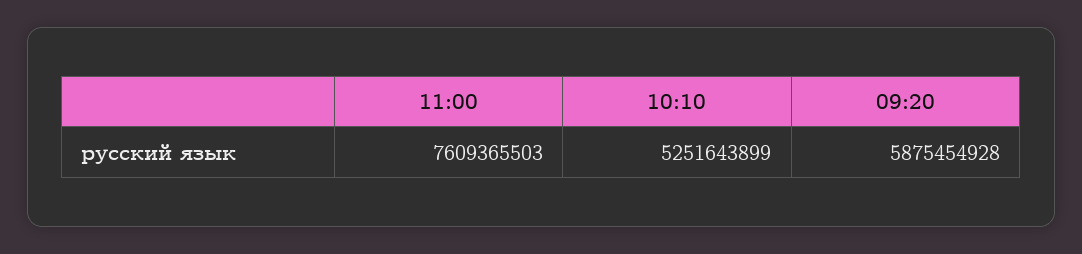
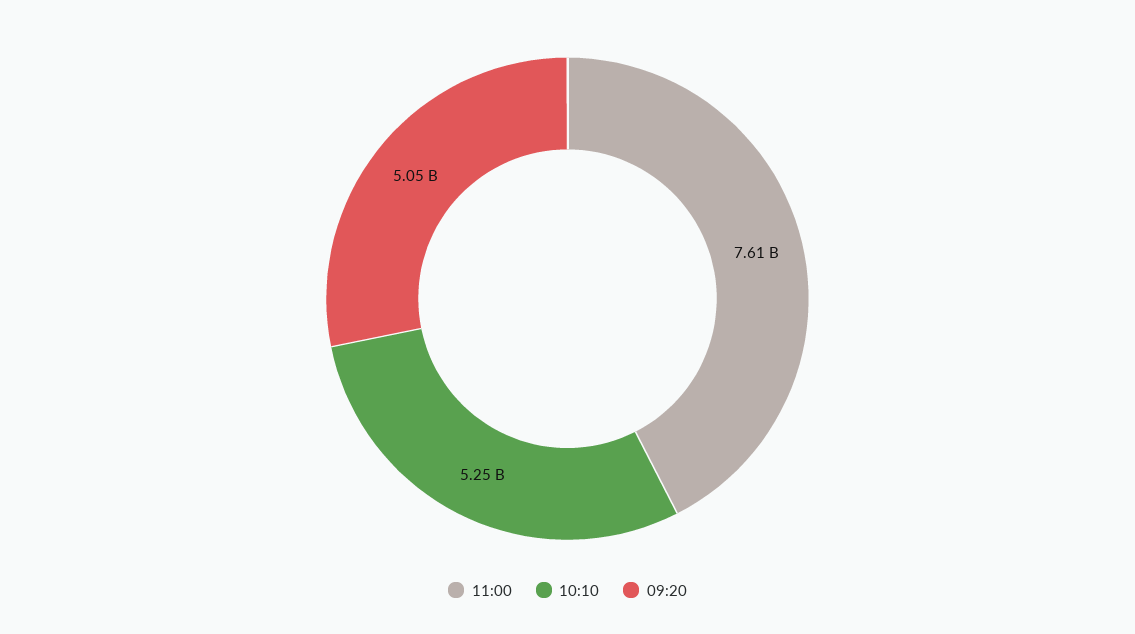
09:20: 5875454928 -> 5050000000

